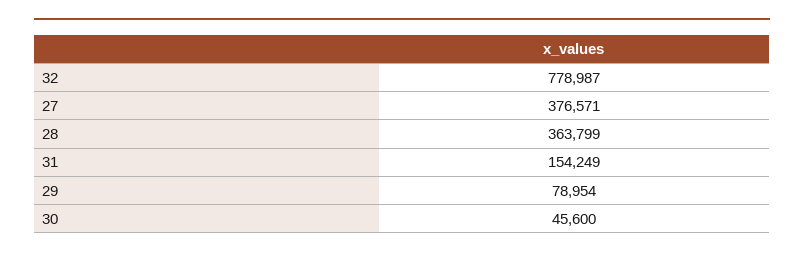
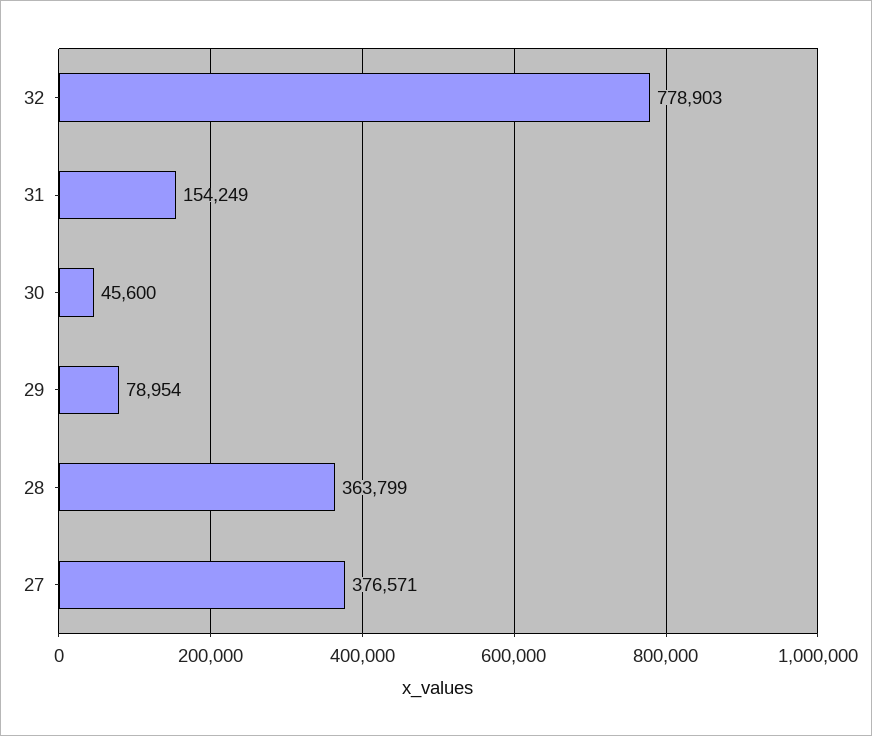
32: 778987 -> 778903

